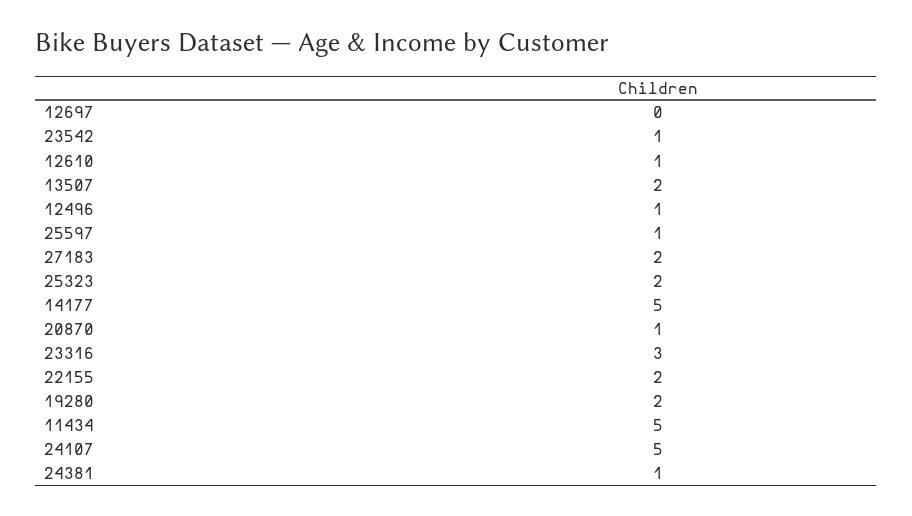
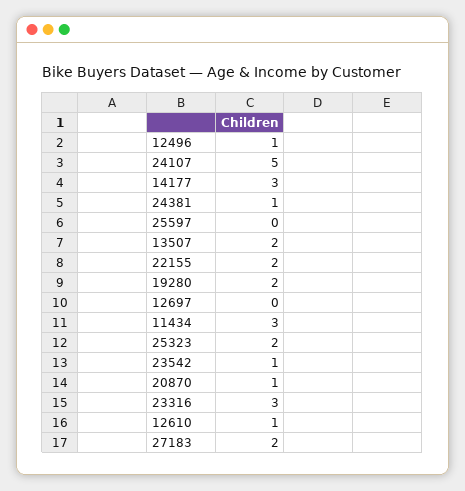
25597: 1 -> 0
14177: 5 -> 3
11434: 5 -> 3

